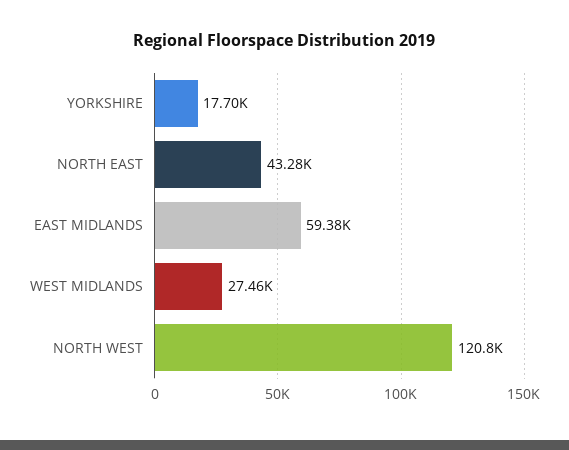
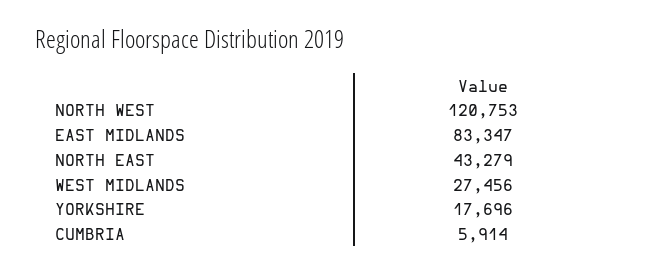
EAST MIDLANDS: 59380 -> 83347
CUMBRIA: none -> 5914

